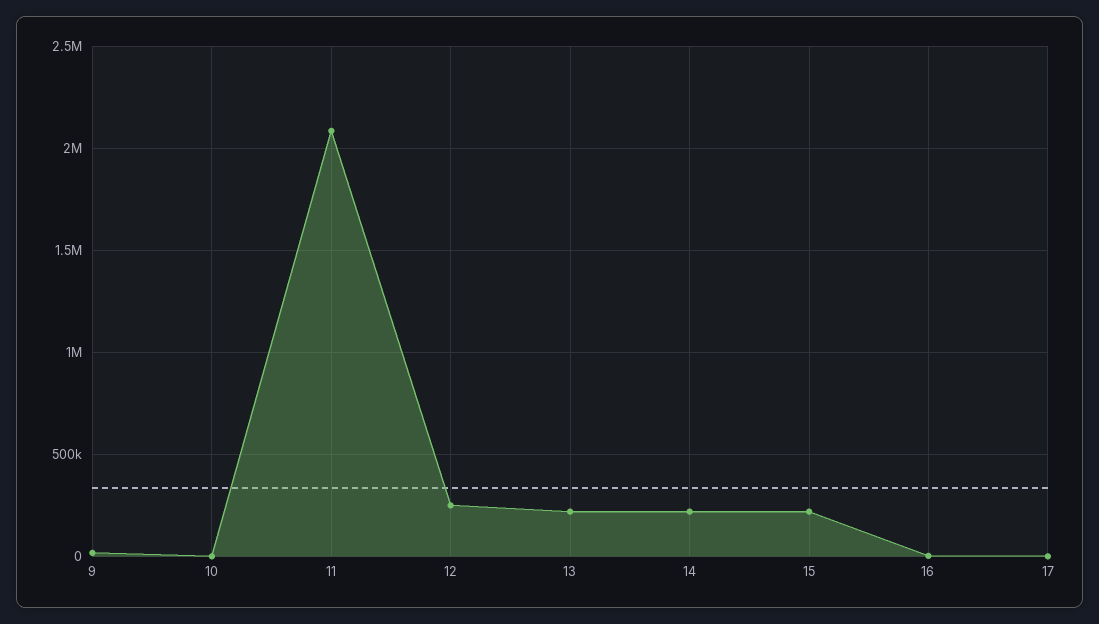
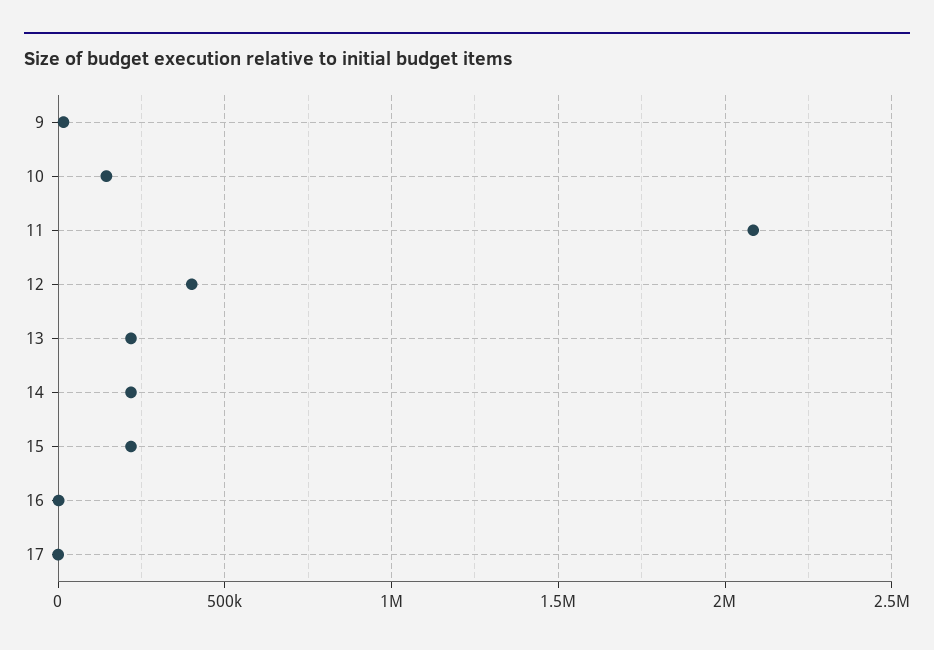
10: 0 -> 150000
12: 250000 -> 400000

